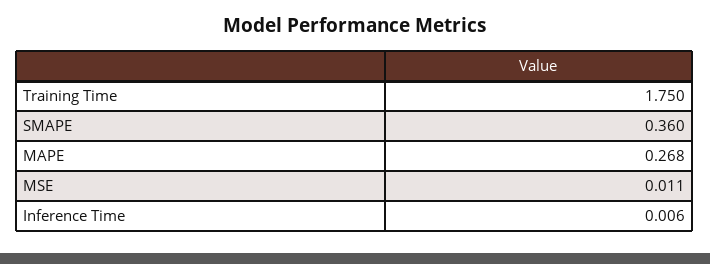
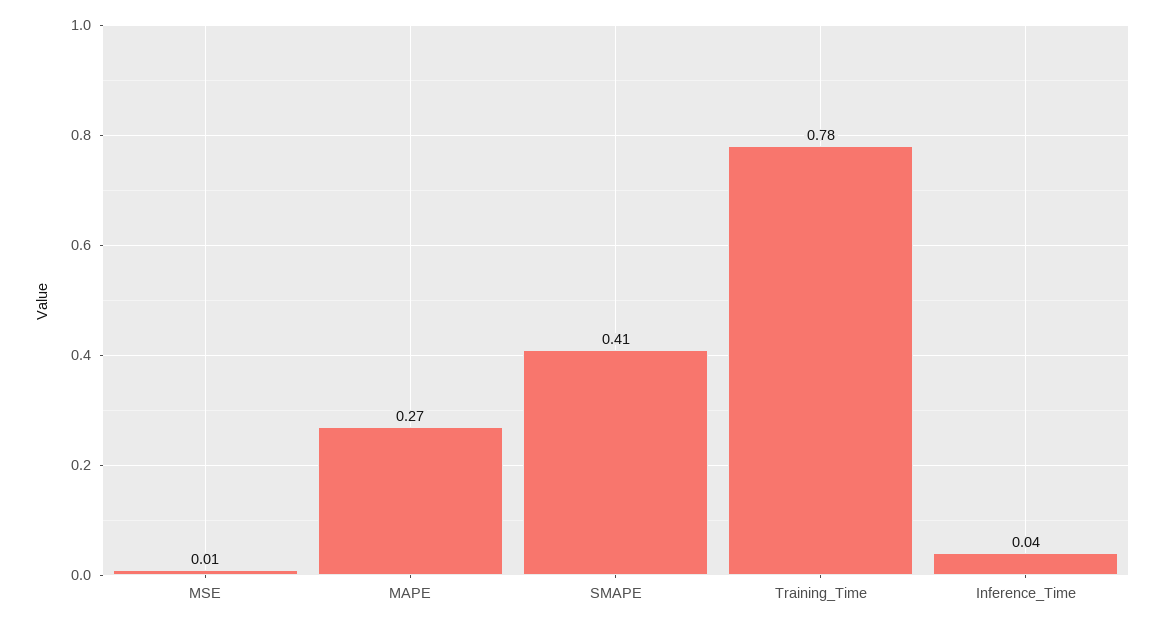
Training Time: 1.75 -> 0.78
SMAPE: 0.36 -> 0.41
Inference Time: 0.006 -> 0.04

